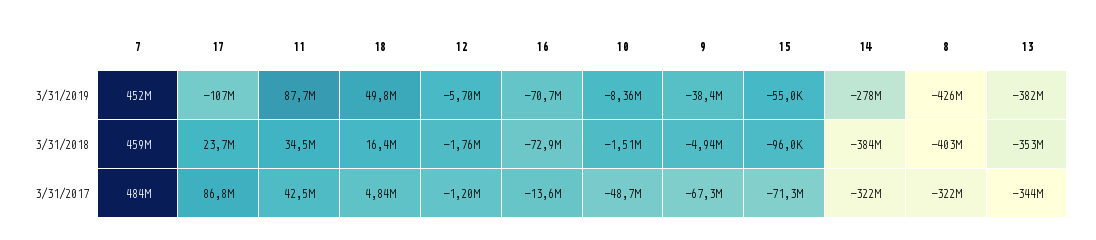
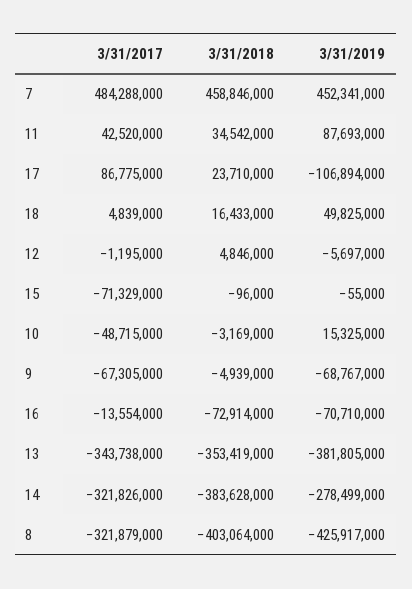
10, 3/31/2019: -8360000 -> 15325000
9, 3/31/2019: -38400000 -> -68767000
12, 3/31/2018: -1760000 -> 4846000
10, 3/31/2018: -1510000 -> -3169000

